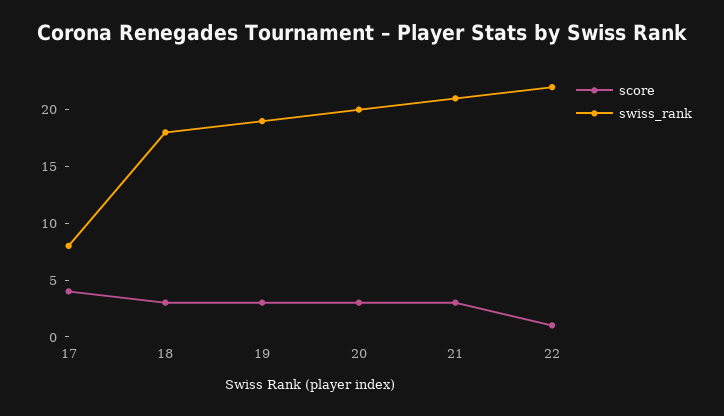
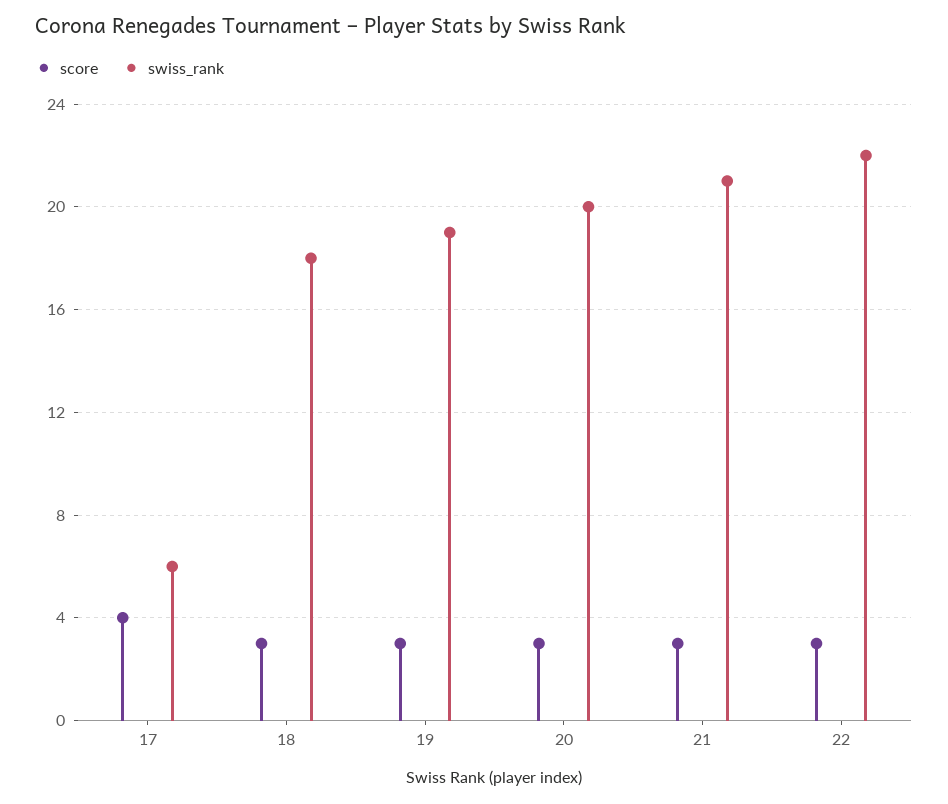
swiss_rank, 17: 8 -> 6
score, 22: 1 -> 3

